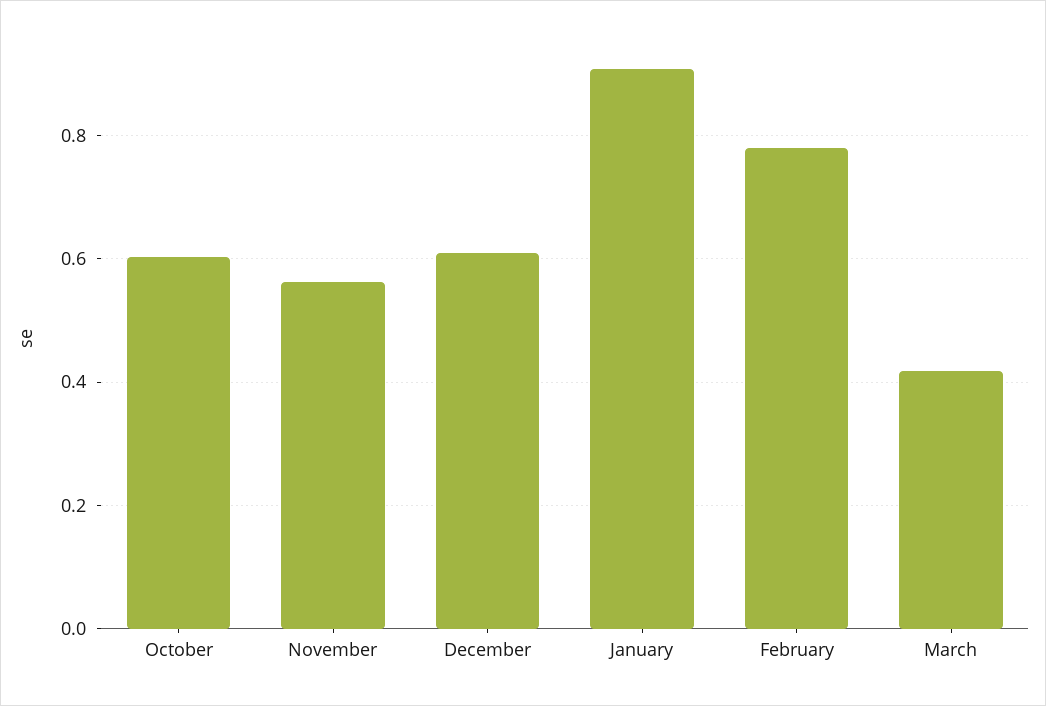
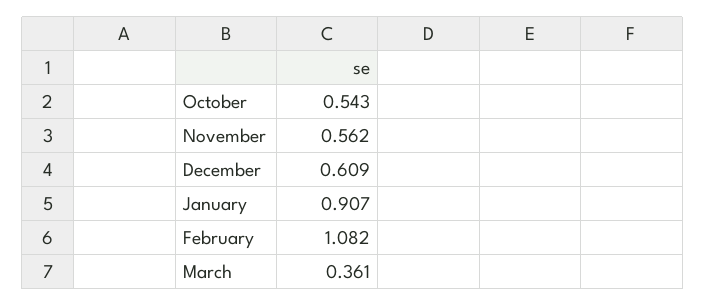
October: 0.6 -> 0.543
February: 0.78 -> 1.082
March: 0.42 -> 0.361

